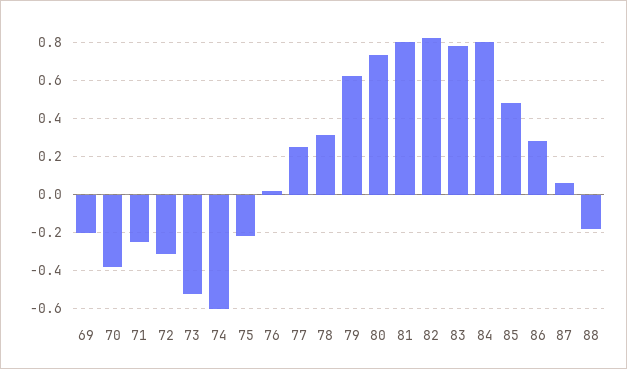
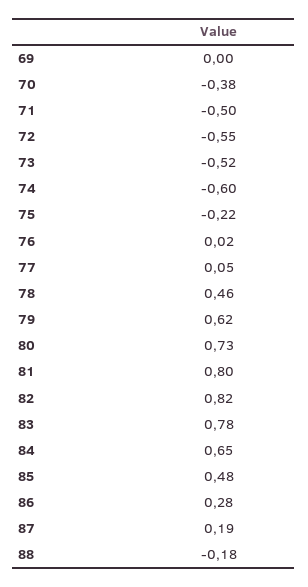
69: -0.2 -> 0
71: -0.25 -> -0.5
72: -0.3 -> -0.55
77: 0.25 -> 0.05
78: 0.3 -> 0.46
84: 0.8 -> 0.65
87: 0.05 -> 0.19

